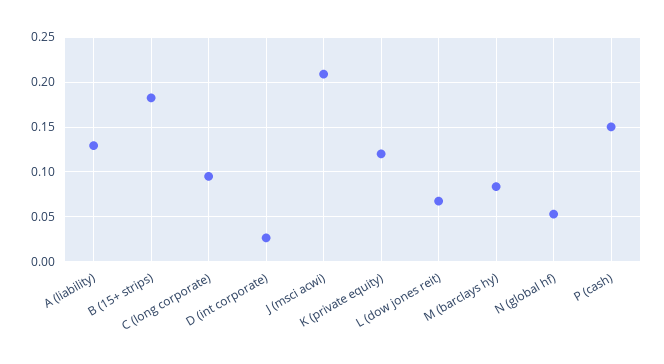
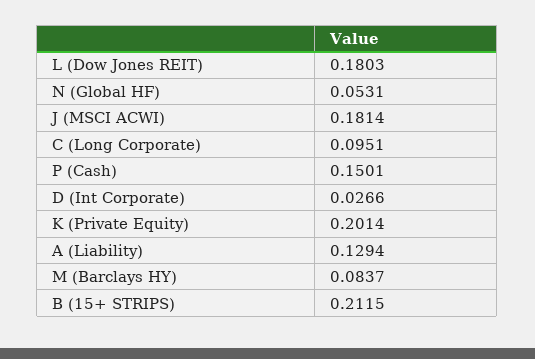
B (15+ strips): 0.18 -> 0.2115
J (msci acwi): 0.21 -> 0.1814
K (private equity): 0.12 -> 0.2014
L (dow jones reit): 0.07 -> 0.1803

